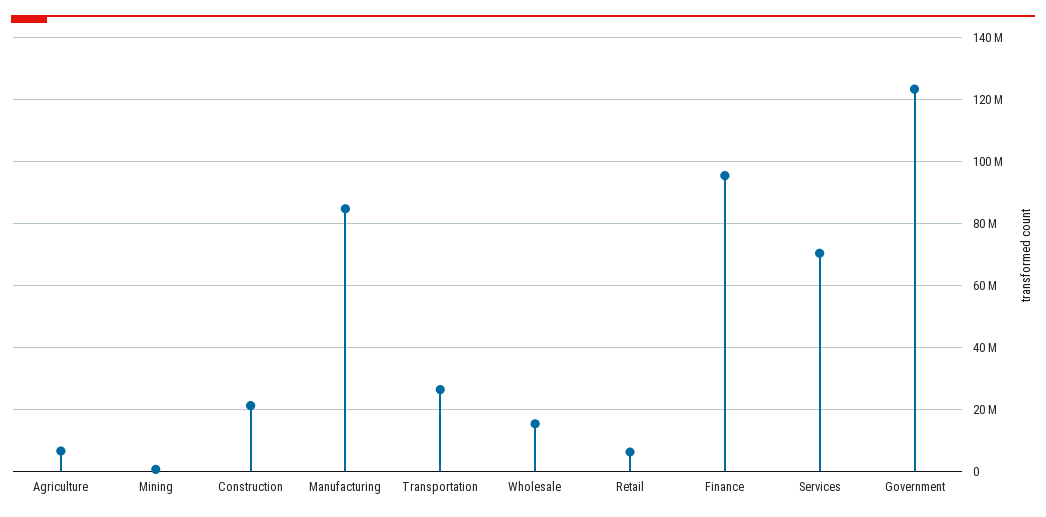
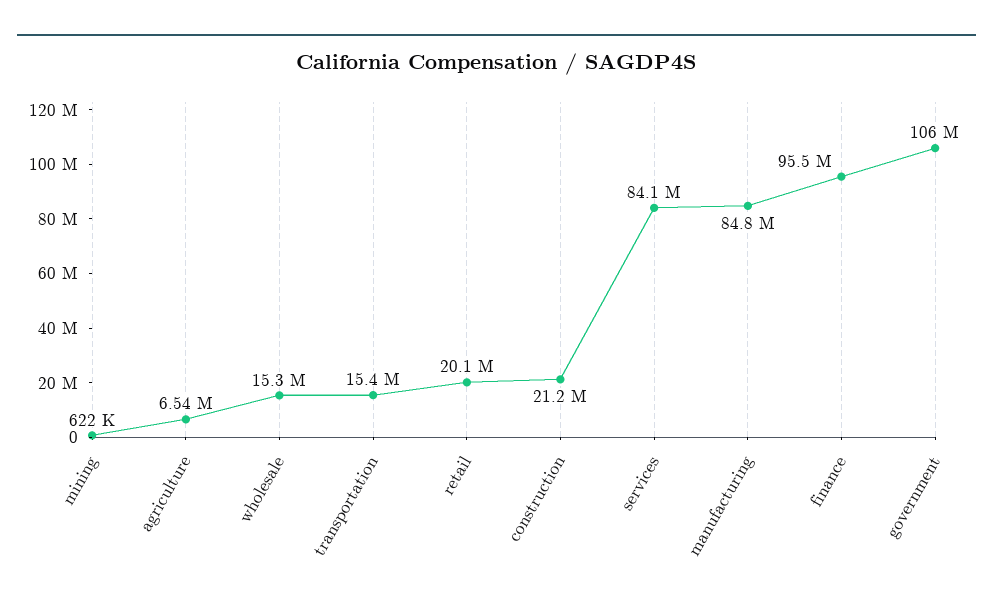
Transportation: 26000000 -> 15400000
Retail: 6000000 -> 20100000
Services: 70000000 -> 84100000
Government: 124000000 -> 106000000

